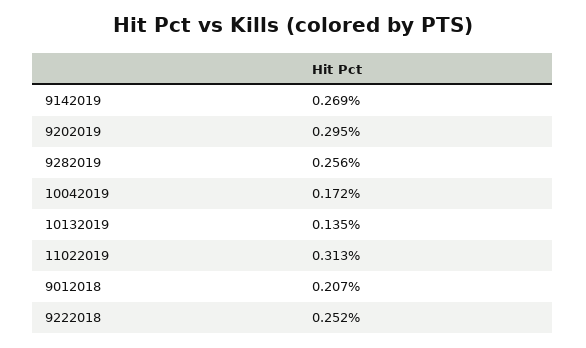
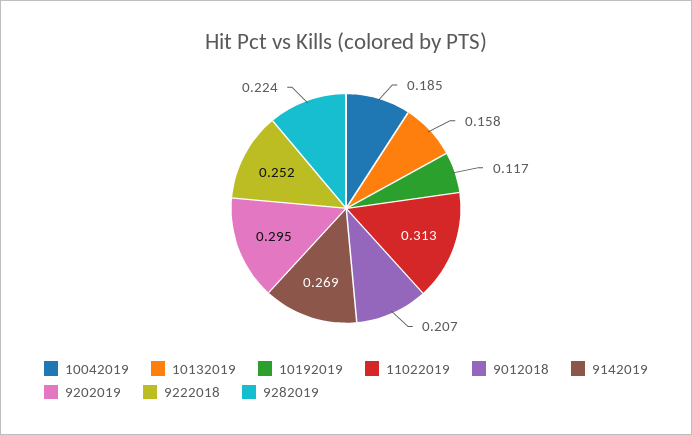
9282019: 0.256 -> 0.224
10042019: 0.172 -> 0.185
10132019: 0.135 -> 0.158
10192019: none -> 0.117

